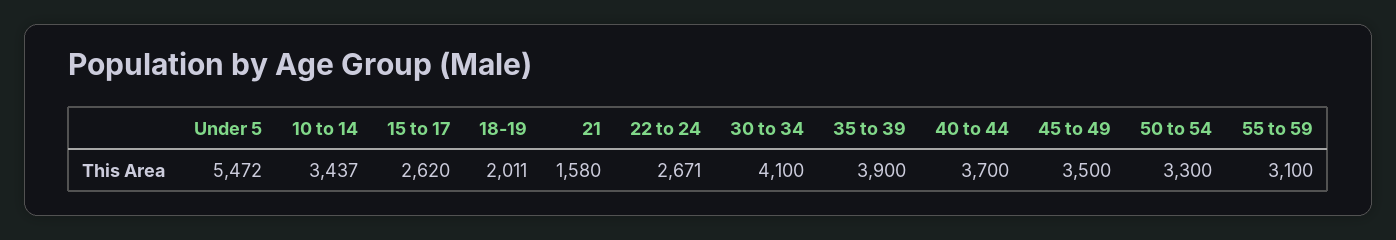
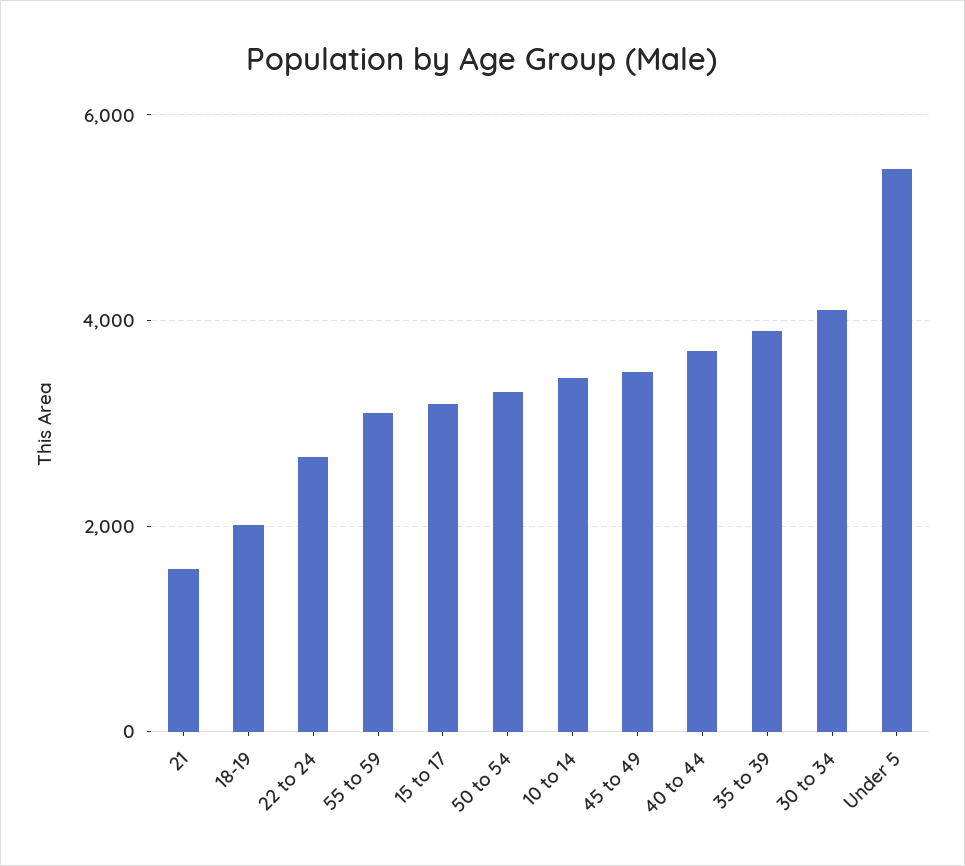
15 to 17: 2620 -> 3200

